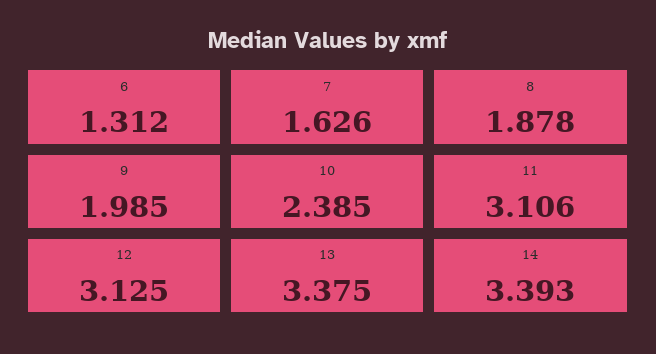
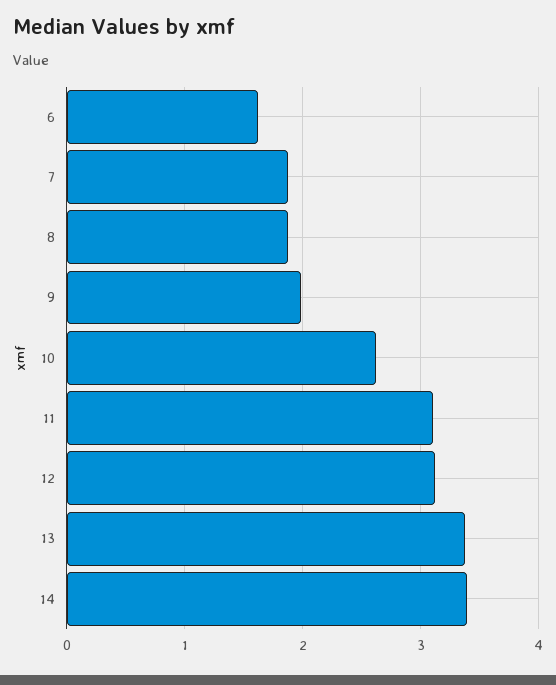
6: 1.312 -> 1.6
7: 1.626 -> 1.9
10: 2.385 -> 2.6

